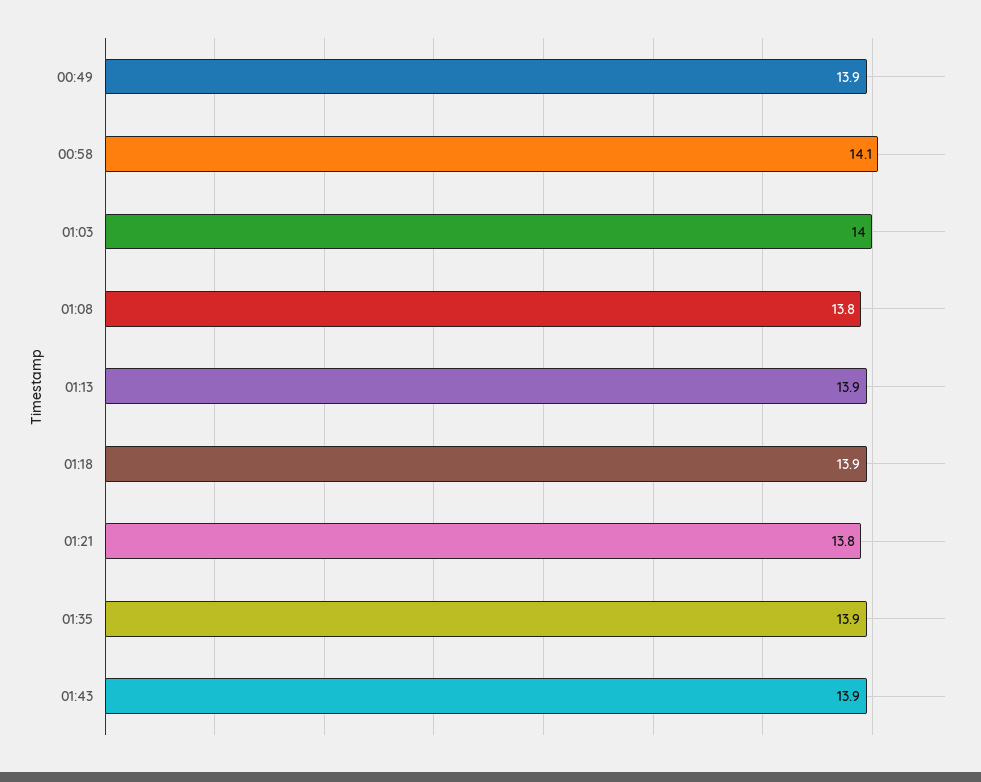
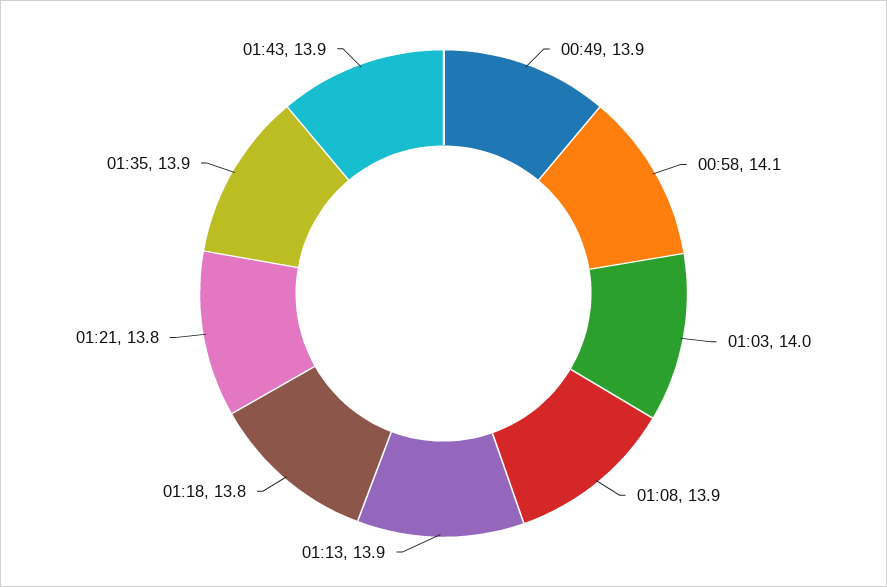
01:08: 13.8 -> 13.9
01:18: 13.9 -> 13.8

